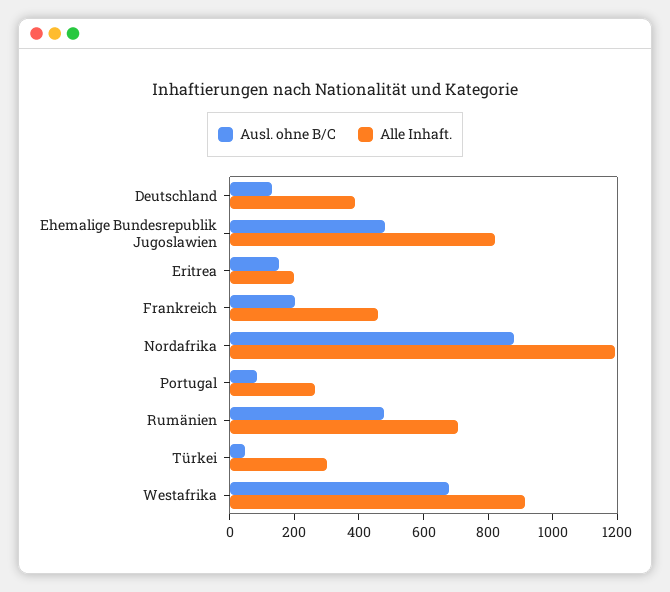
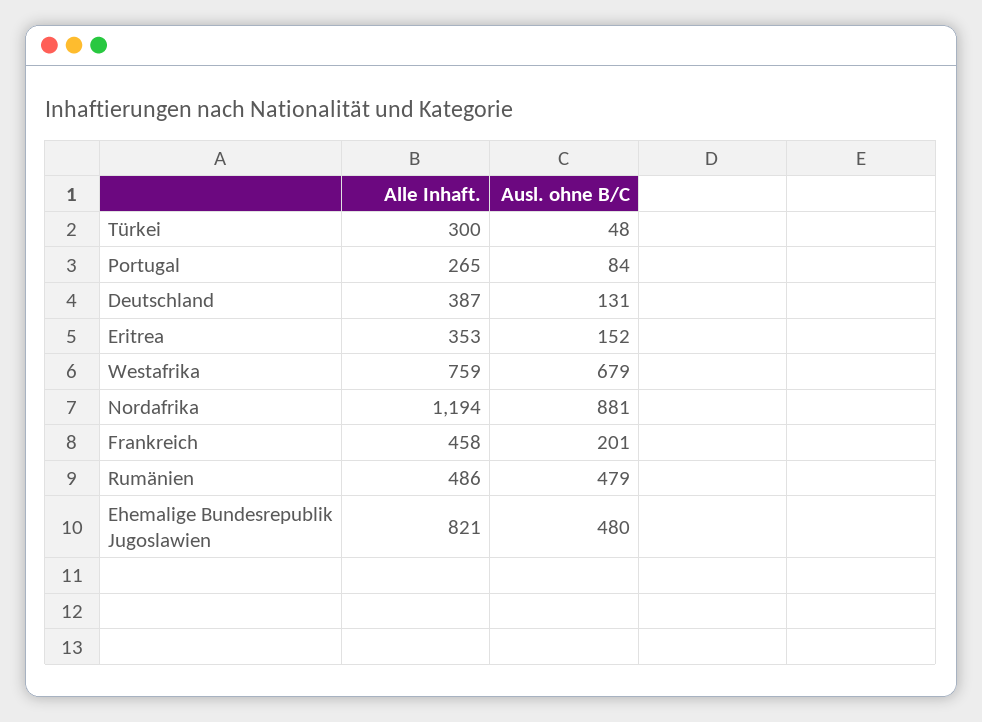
Alle Inhaft., Eritrea: 200 -> 353
Alle Inhaft., Rumänien: 700 -> 486
Alle Inhaft., Westafrika: 900 -> 759

